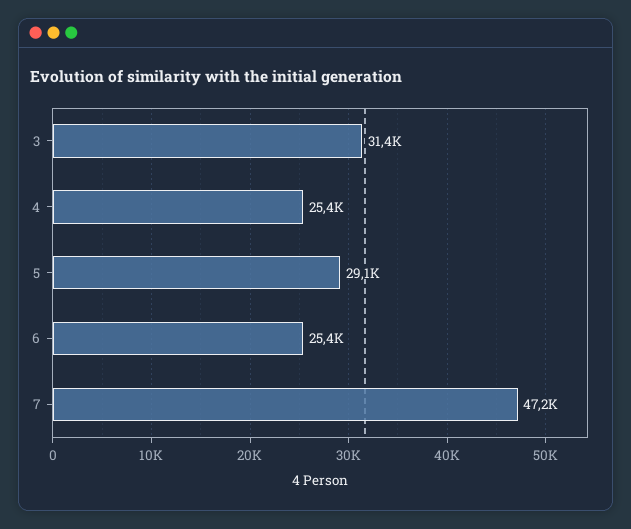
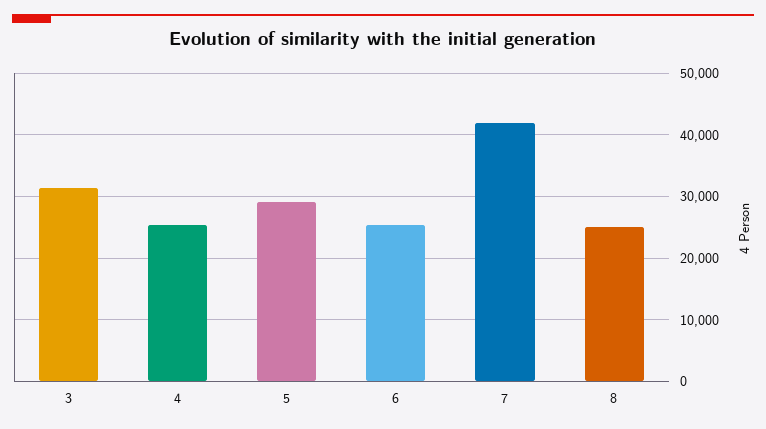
7: 47200 -> 42000
8: none -> 25000

